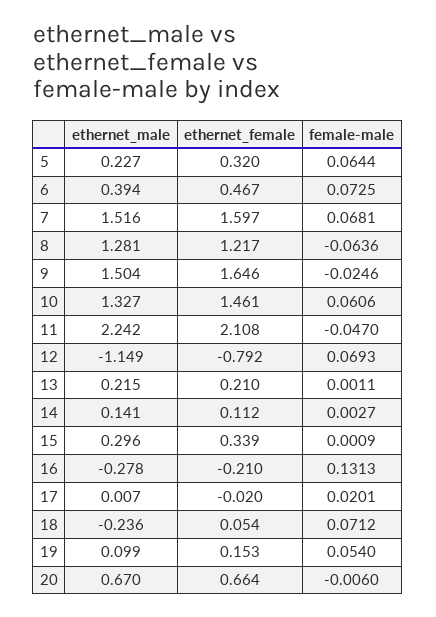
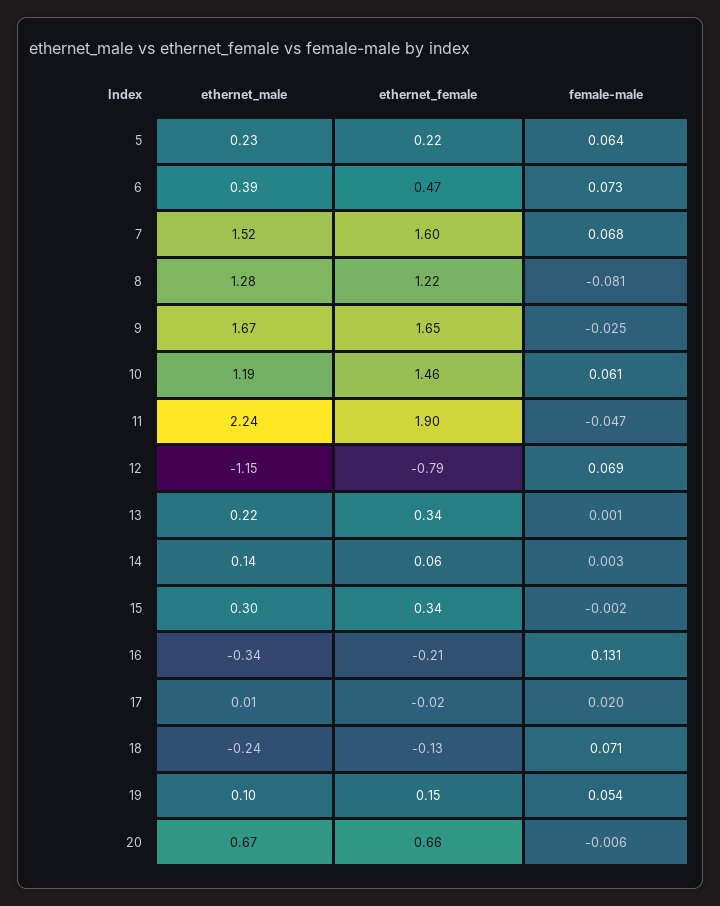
ethernet_female, 5: 0.32 -> 0.22
female-male, 8: -0.0636 -> -0.081
ethernet_male, 9: 1.504 -> 1.67
ethernet_male, 10: 1.327 -> 1.19
ethernet_female, 11: 2.108 -> 1.9
ethernet_female, 13: 0.21 -> 0.34
ethernet_female, 14: 0.112 -> 0.06
female-male, 15: 0.0009 -> -0.002
ethernet_male, 16: -0.278 -> -0.34
ethernet_female, 18: 0.054 -> -0.13

